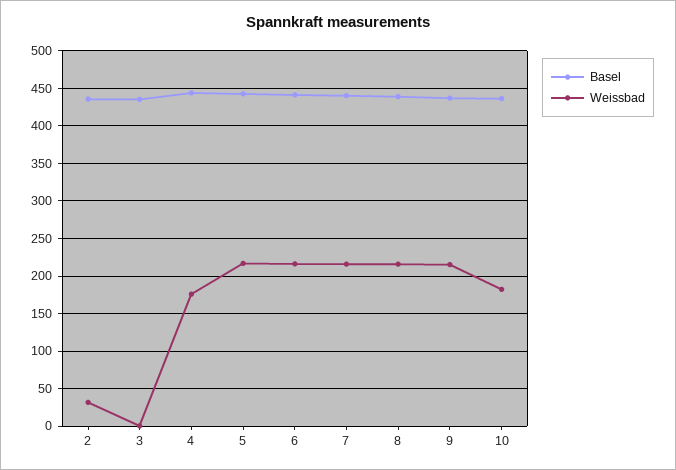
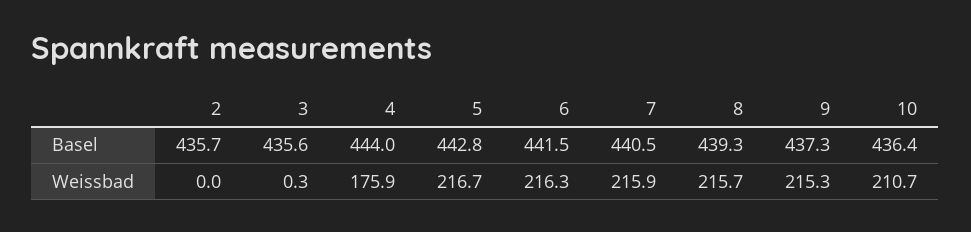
Weissbad, 2: 30 -> 0
Weissbad, 10: 180 -> 210.7

